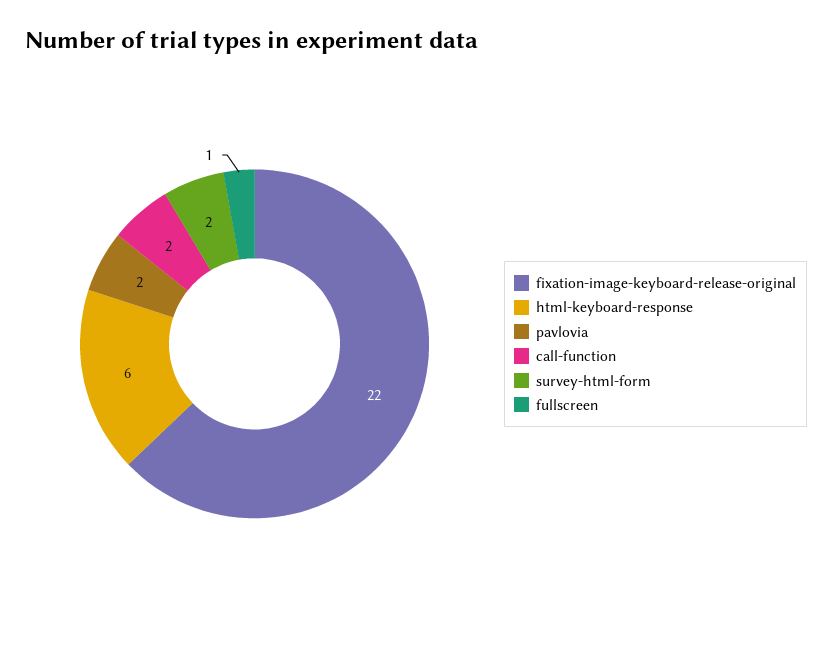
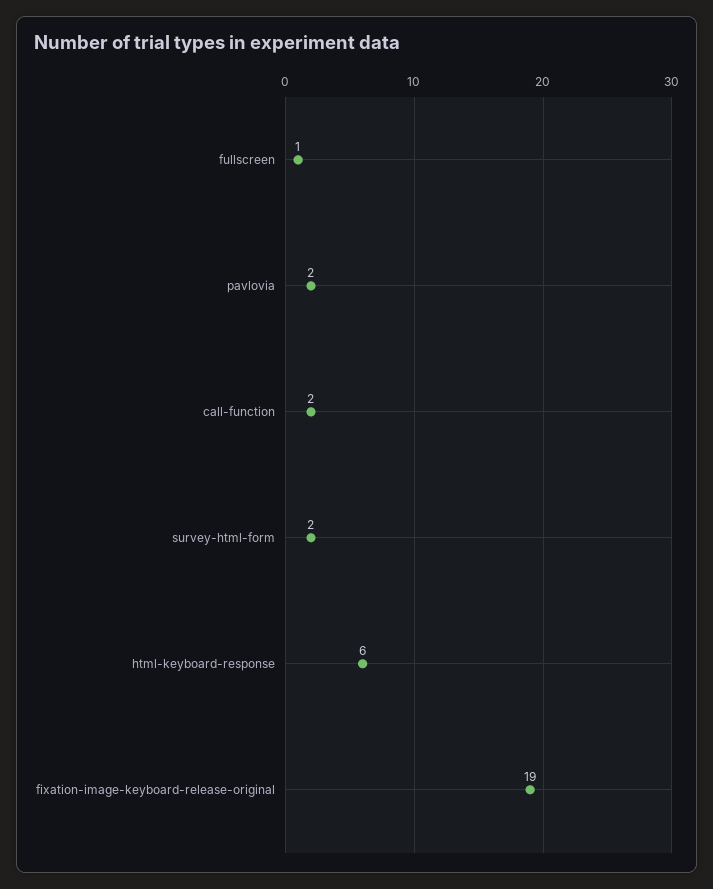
fixation-image-keyboard-release-original: 22 -> 19

